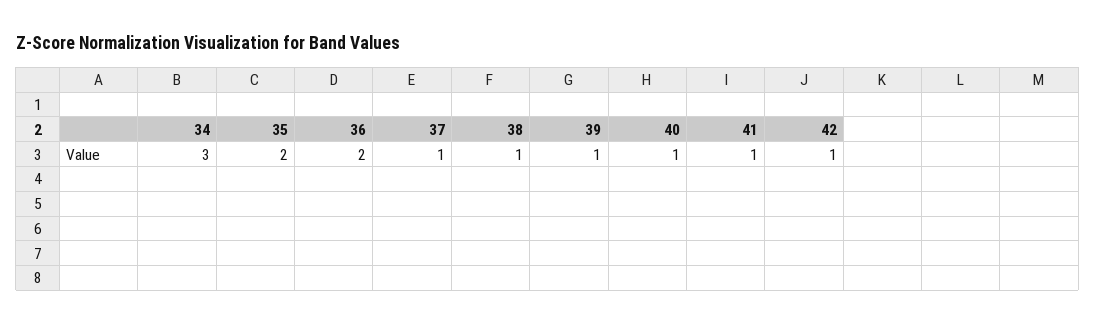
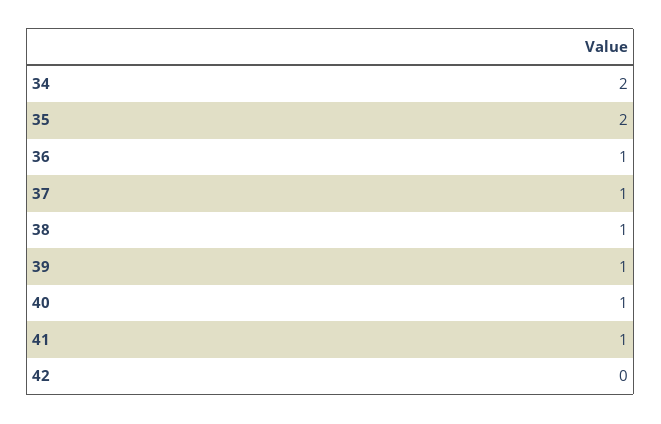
34: 3 -> 2
36: 2 -> 1
42: 1 -> 0

